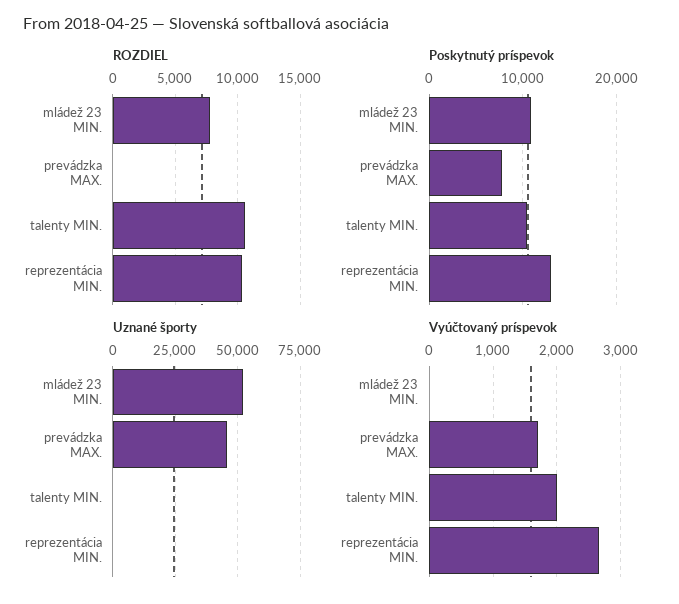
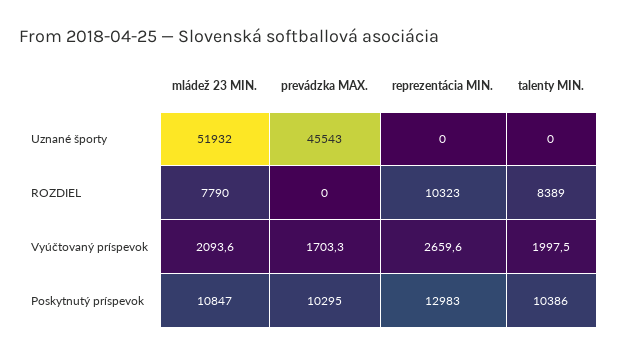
ROZDIEL, talenty MIN.: 10500 -> 8389
Poskytnutý príspevok, prevádzka MAX.: 8000 -> 10295
Vyúčtovaný príspevok, mládež 23 MIN.: 0 -> 2093.6

